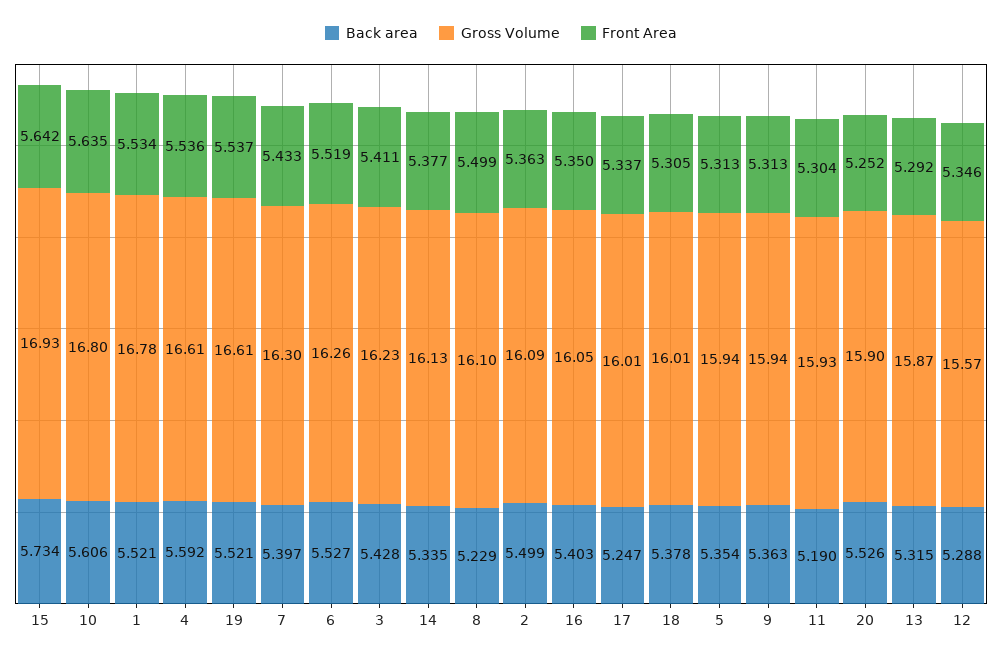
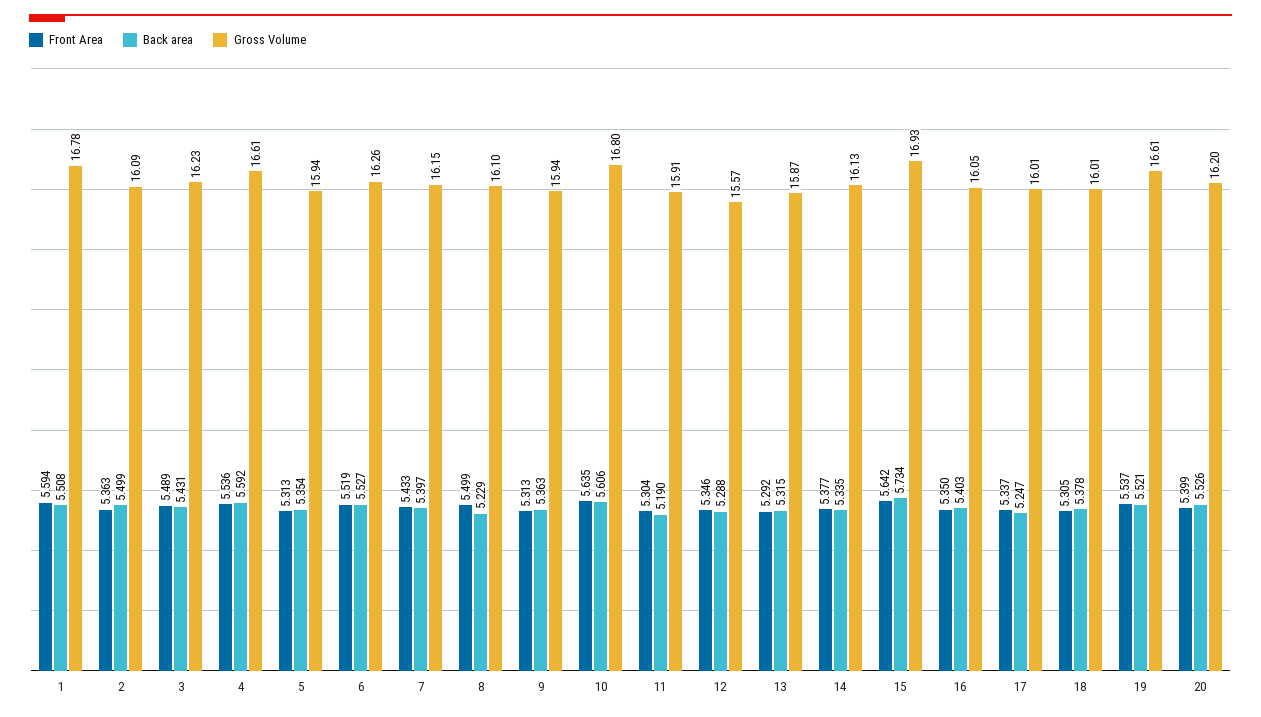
Back area, 1: 5.521 -> 5.508
Front Area, 1: 5.534 -> 5.594
Gross Volume, 7: 16.3 -> 16.15
Back area, 3: 5.428 -> 5.431
Front Area, 3: 5.411 -> 5.489
Gross Volume, 11: 15.93 -> 15.91
Gross Volume, 20: 15.9 -> 16.2
Front Area, 20: 5.252 -> 5.399

